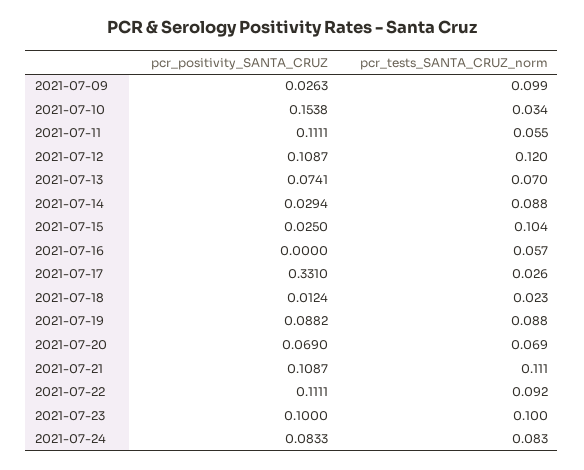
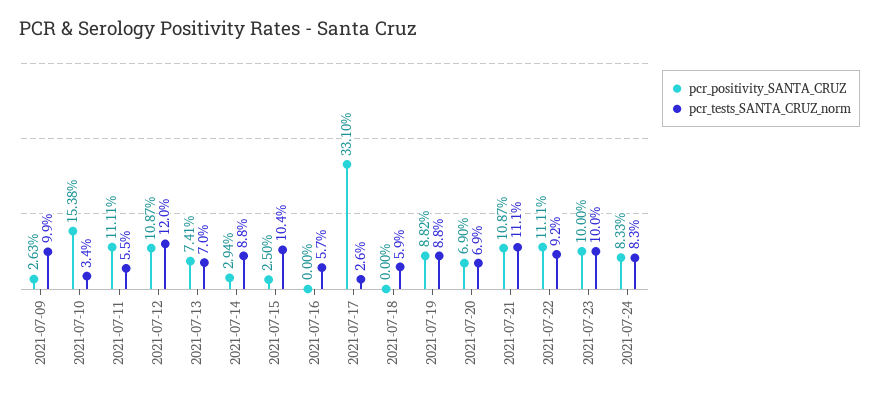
pcr_positivity_SANTA_CRUZ, 2021-07-18: 0.0124 -> 0
pcr_tests_SANTA_CRUZ_norm, 2021-07-18: 0.023 -> 0.059

